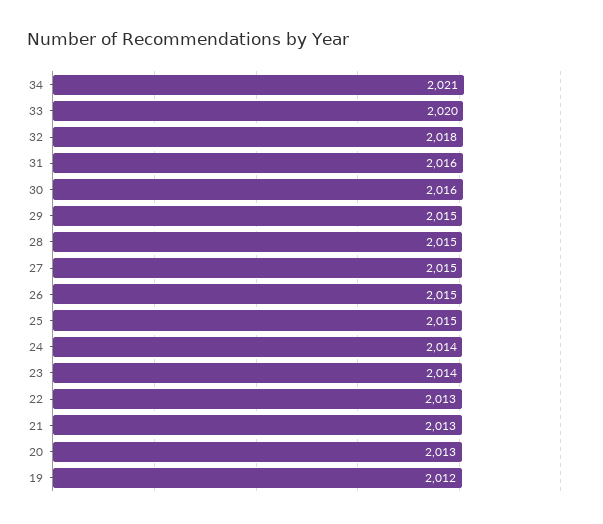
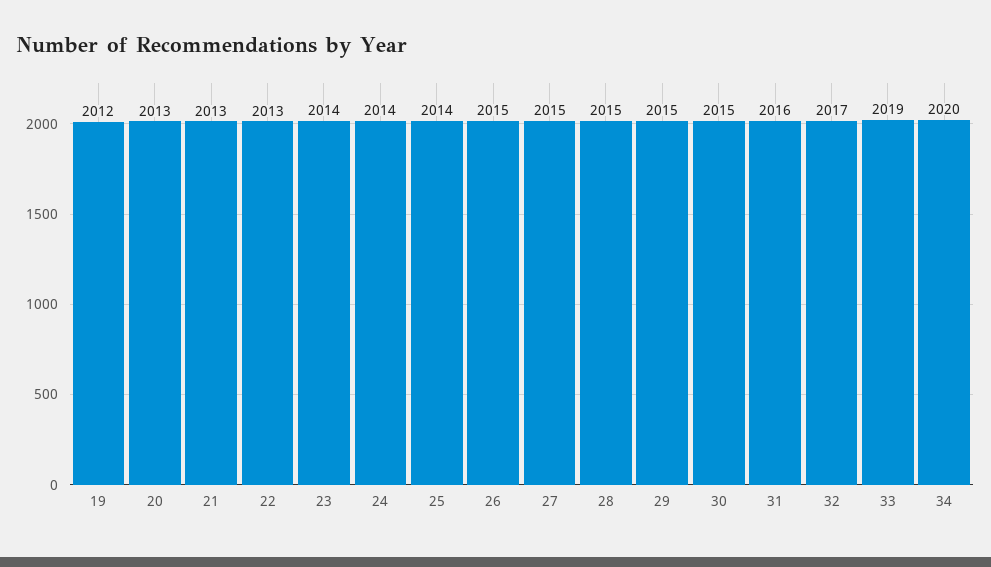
34: 2021 -> 2020
33: 2020 -> 2019
32: 2018 -> 2017
30: 2016 -> 2015
25: 2015 -> 2014

